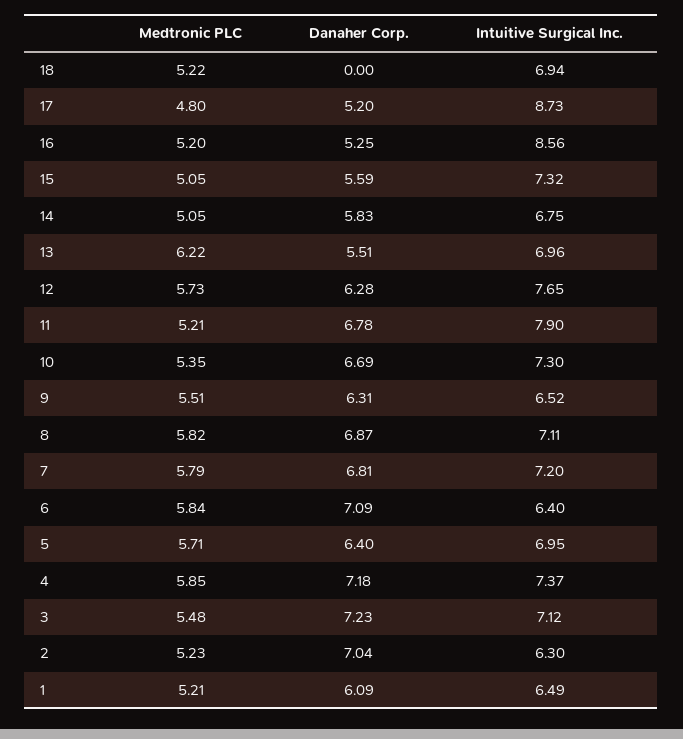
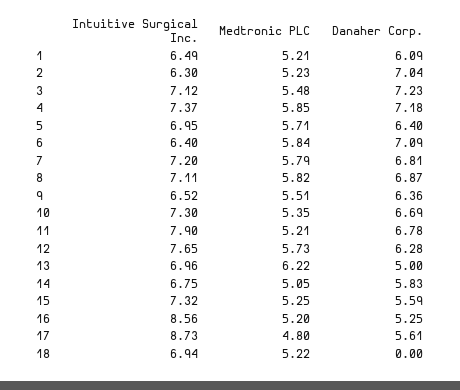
Danaher Corp., 17: 5.2 -> 5.61
Medtronic PLC, 15: 5.05 -> 5.25
Danaher Corp., 13: 5.51 -> 5
Danaher Corp., 9: 6.31 -> 6.36

